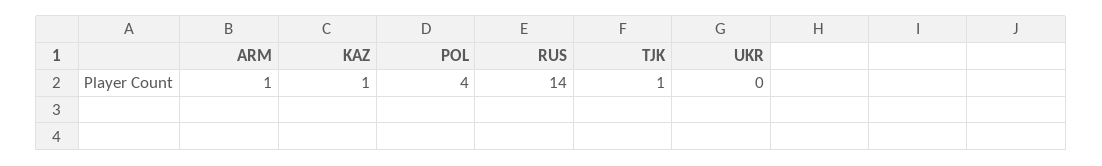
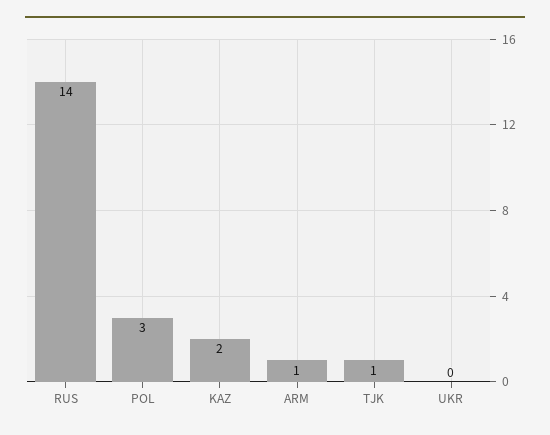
KAZ: 1 -> 2
POL: 4 -> 3

